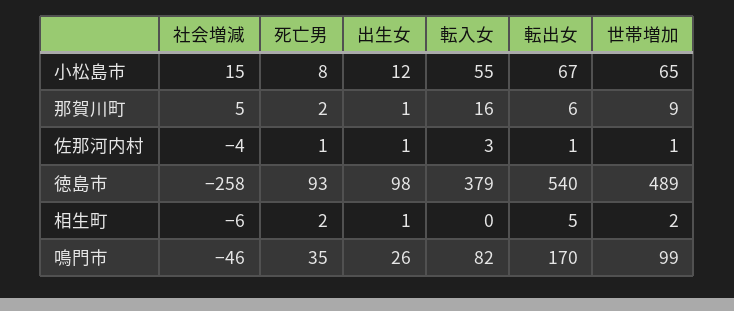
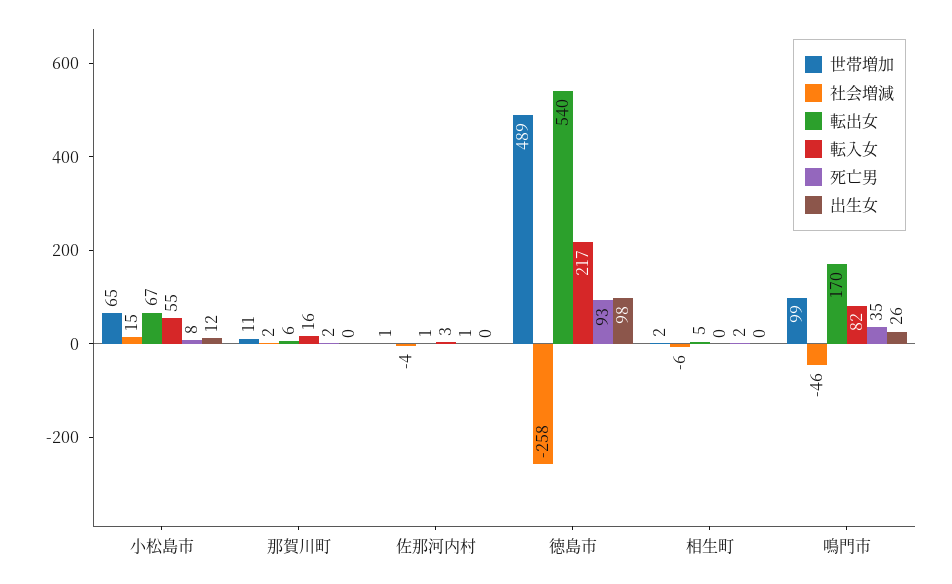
社会増減, 那賀川町: 5 -> 2
出生女, 那賀川町: 1 -> 0
世帯増加, 那賀川町: 9 -> 11
出生女, 佐那河内村: 1 -> 0
転入女, 徳島市: 379 -> 217
出生女, 相生町: 1 -> 0

